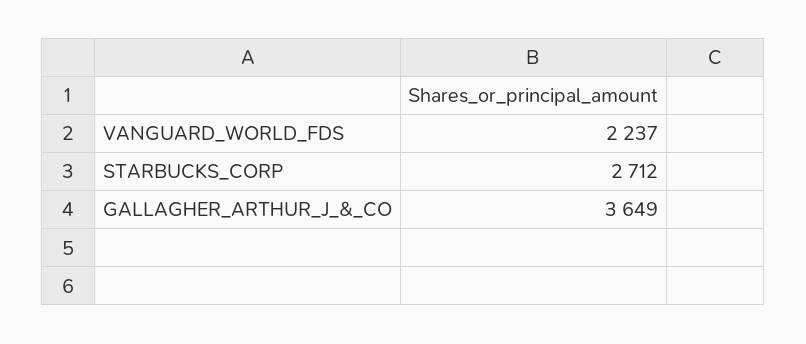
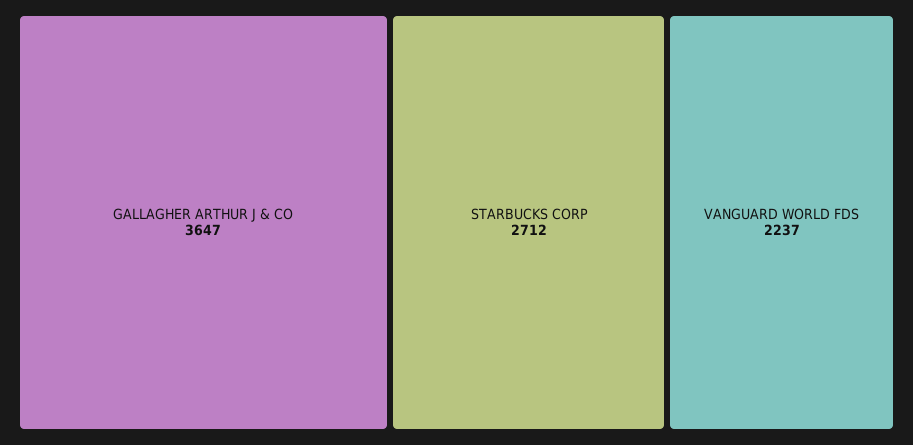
GALLAGHER_ARTHUR_J_&_CO: 3649 -> 3647

